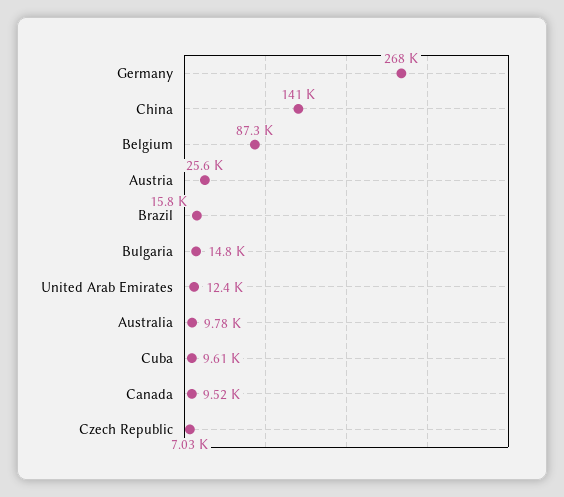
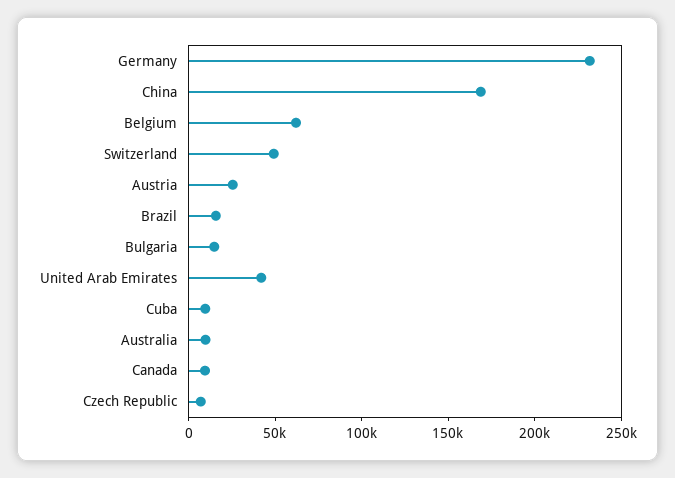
Germany: 268000 -> 230000
China: 141000 -> 170000
Belgium: 87300 -> 60000
United Arab Emirates: 12400 -> 40000
Switzerland: none -> 50000

